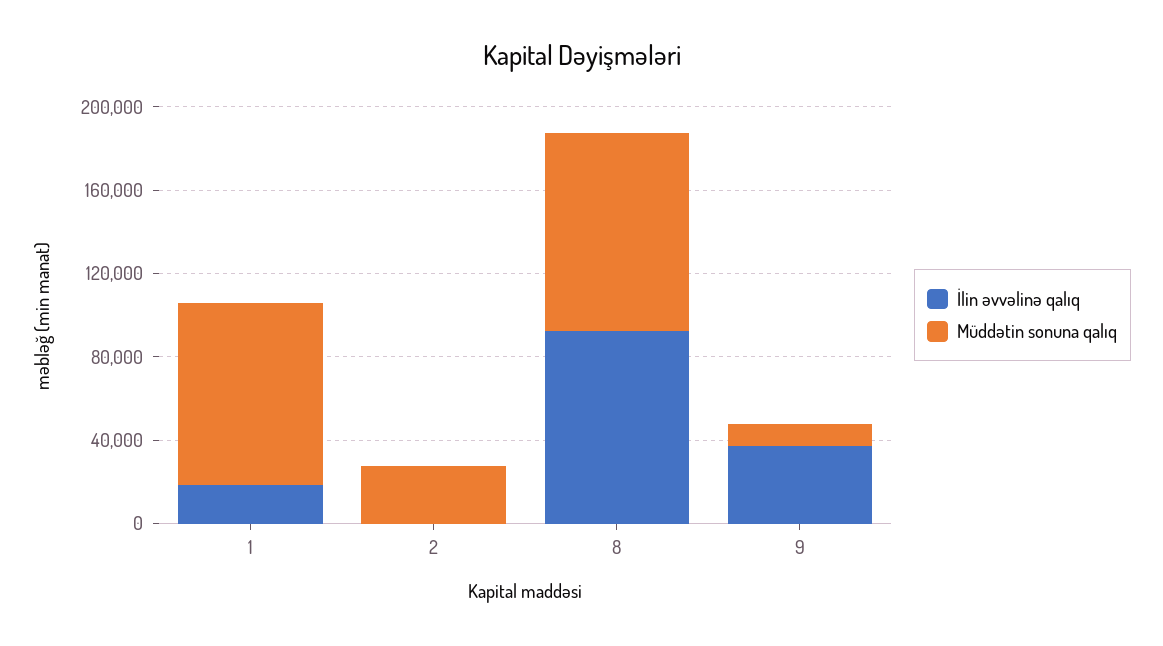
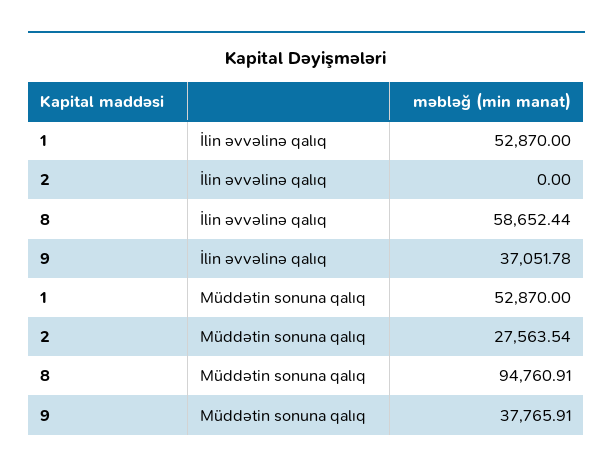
İlin əvvəlinə qalıq, 1: 20000 -> 52870
Müddətin sonuna qalıq, 1: 90000 -> 52870
İlin əvvəlinə qalıq, 8: 90000 -> 58652.44
Müddətin sonuna qalıq, 9: 10000 -> 37765.91

